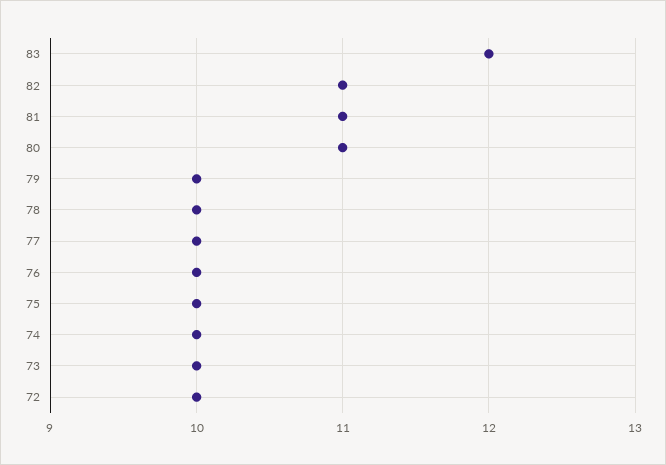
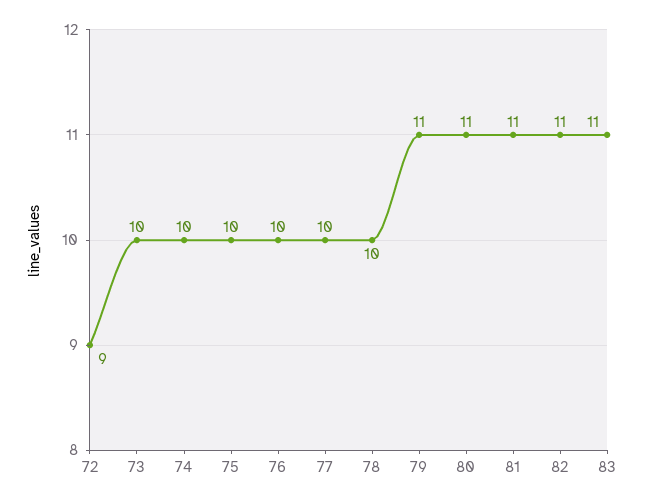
83: 12 -> 11
79: 10 -> 11
72: 10 -> 9

